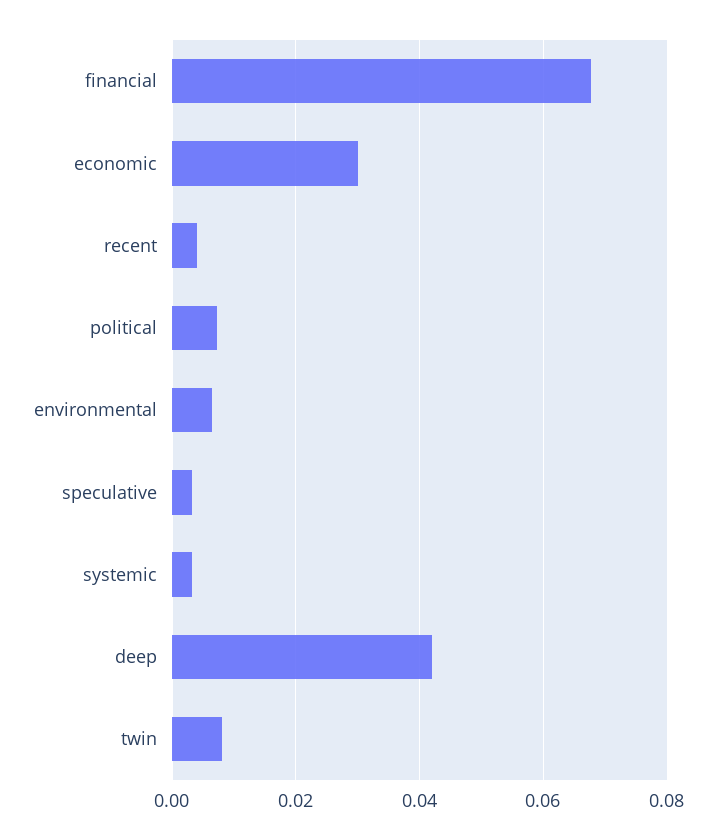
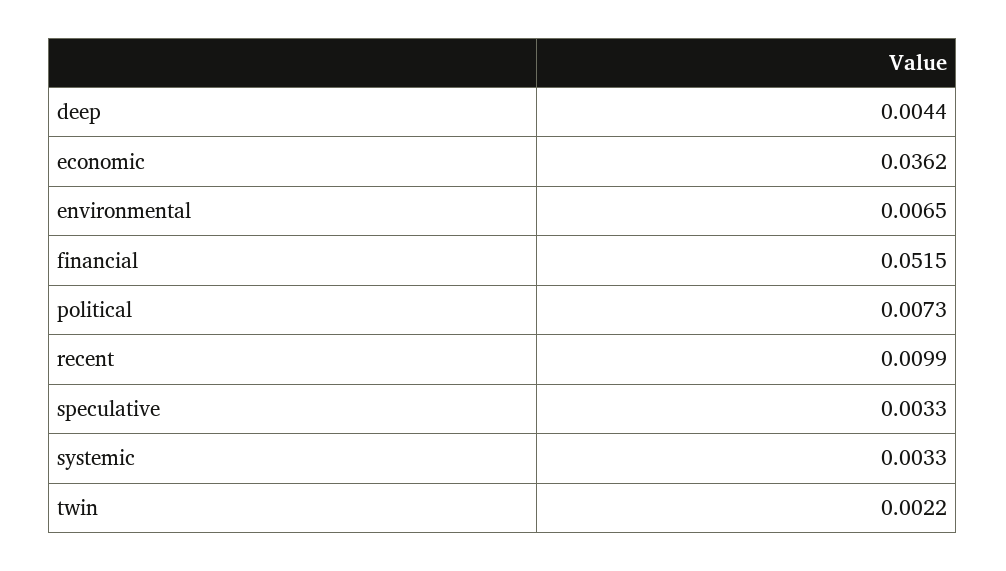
financial: 0.068 -> 0.0515
economic: 0.03 -> 0.0362
recent: 0.004 -> 0.0099
deep: 0.042 -> 0.0044
twin: 0.008 -> 0.0022

